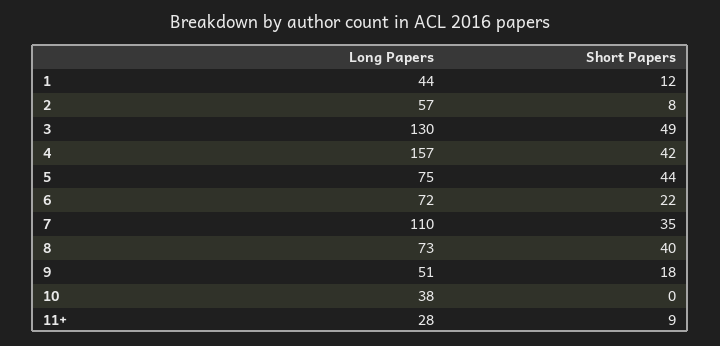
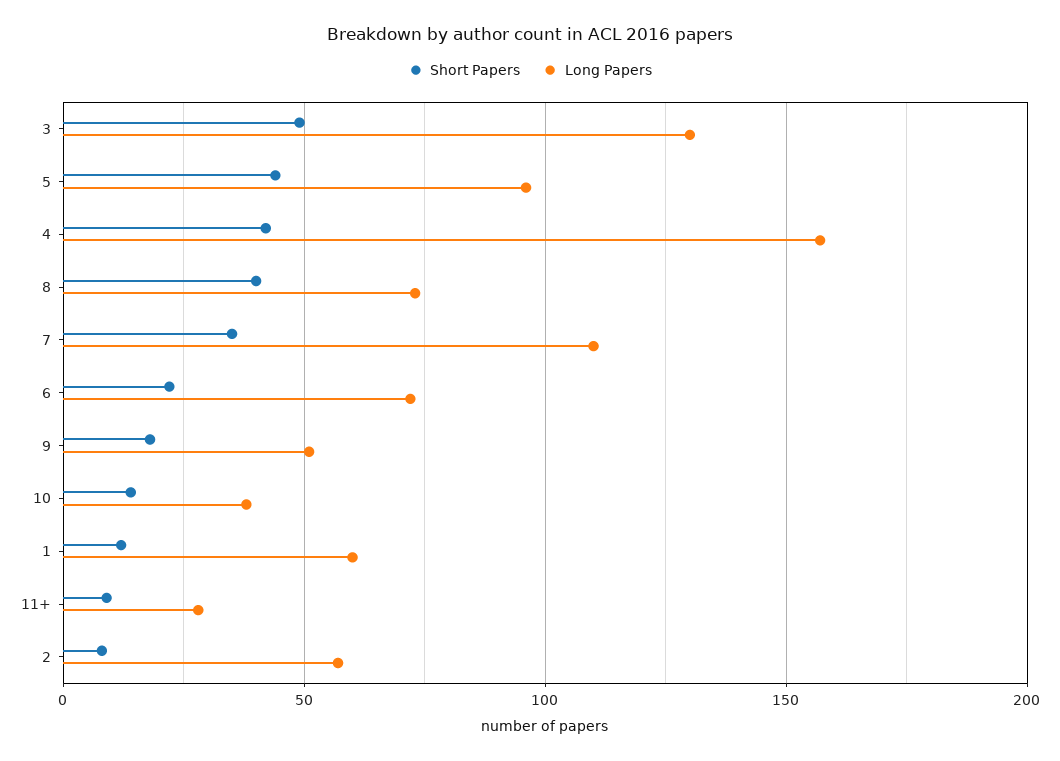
Long Papers, 1: 44 -> 60
Long Papers, 5: 75 -> 95
Short Papers, 10: 0 -> 15

